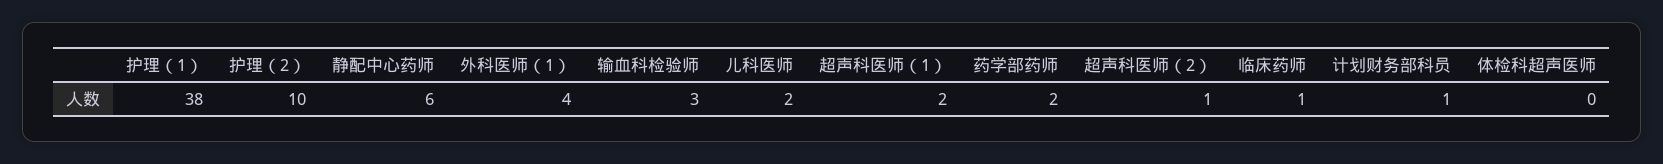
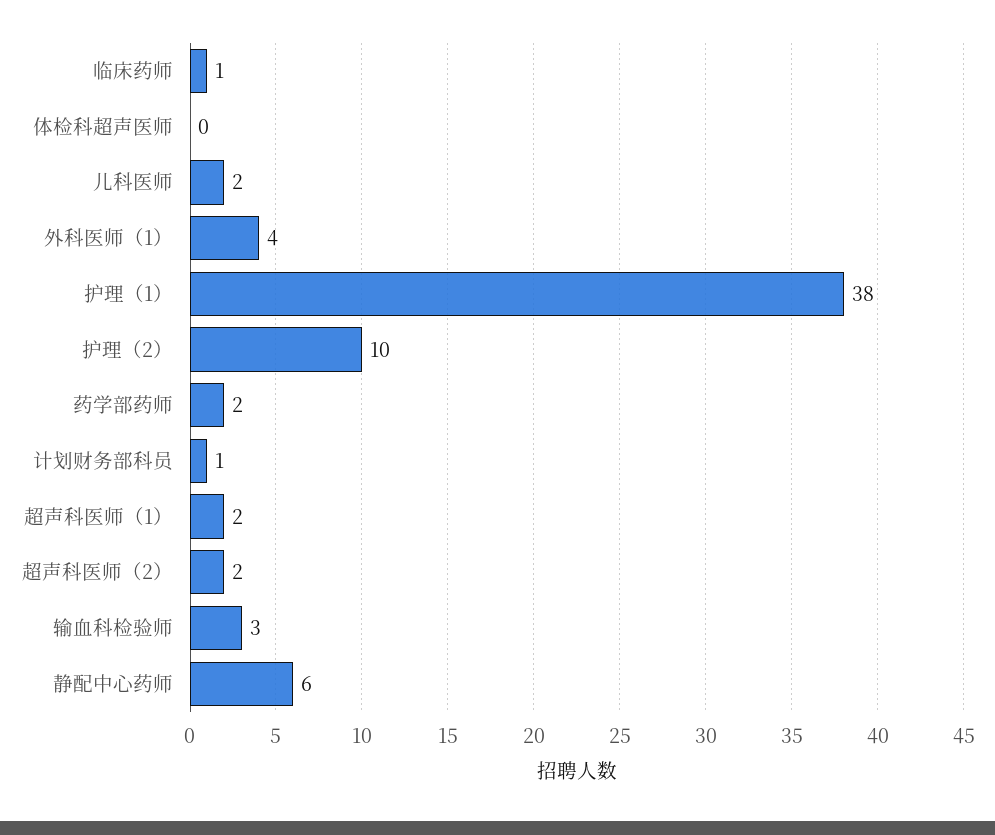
超声科医师（2）: 1 -> 2

